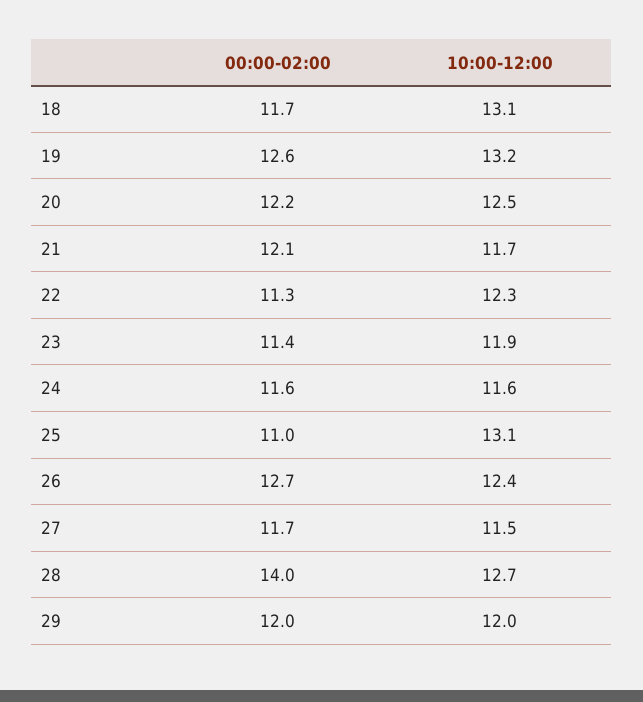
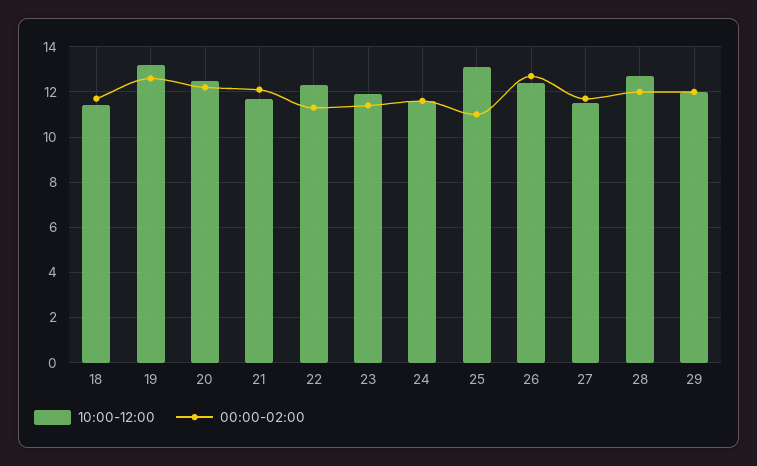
10:00-12:00, 18: 13.1 -> 11.5
00:00-02:00, 28: 14 -> 12

